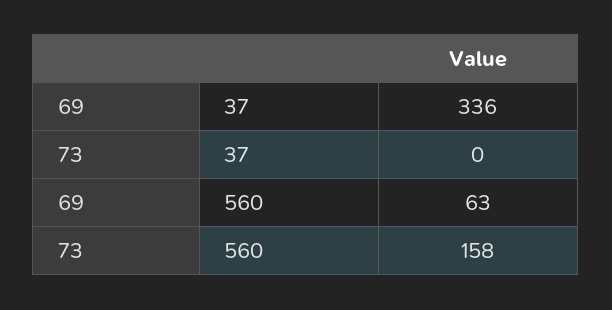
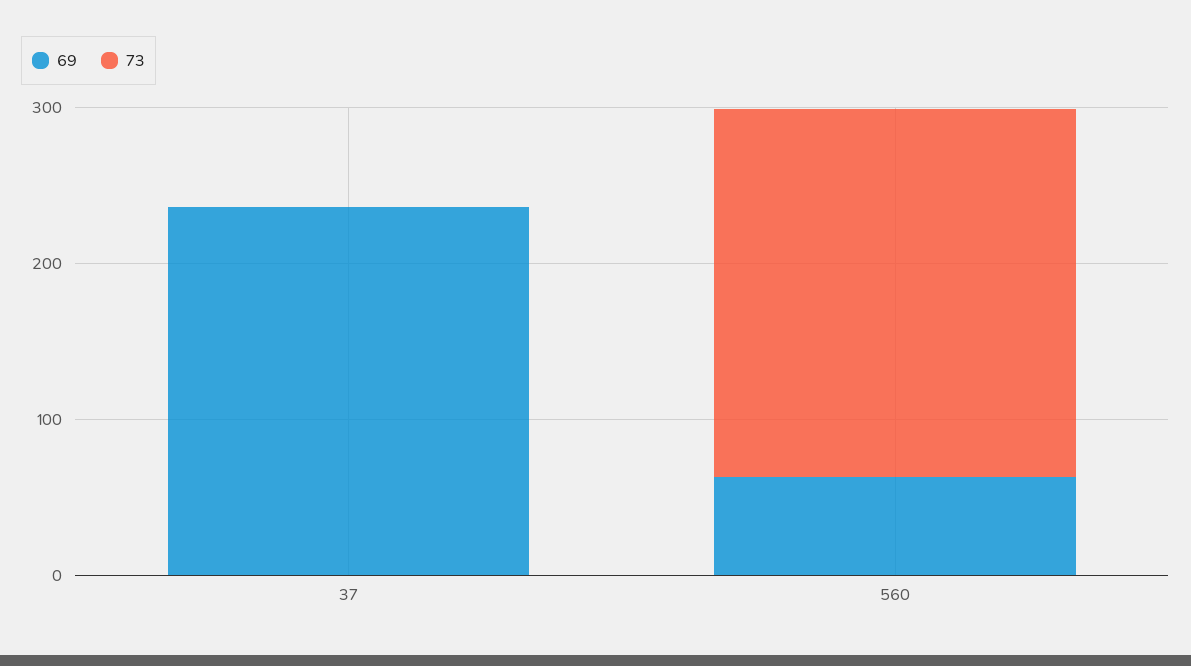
69, 37: 336 -> 240
73, 560: 158 -> 240

